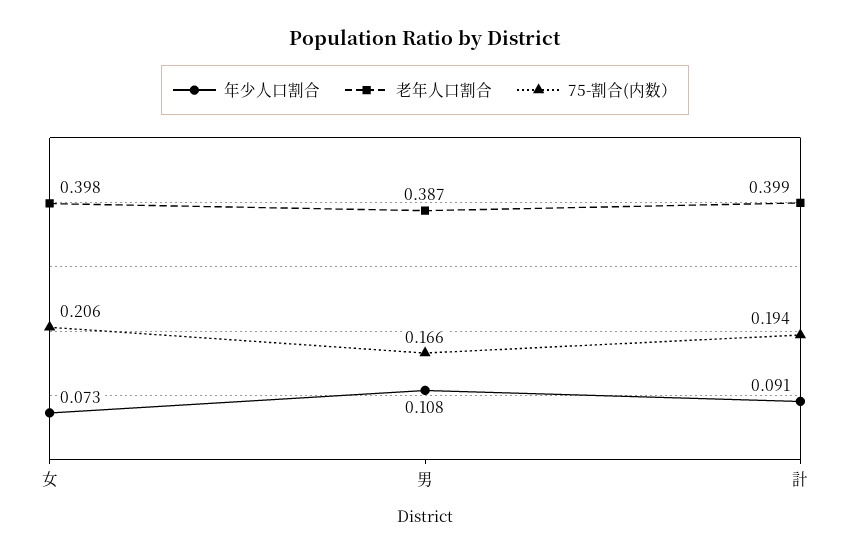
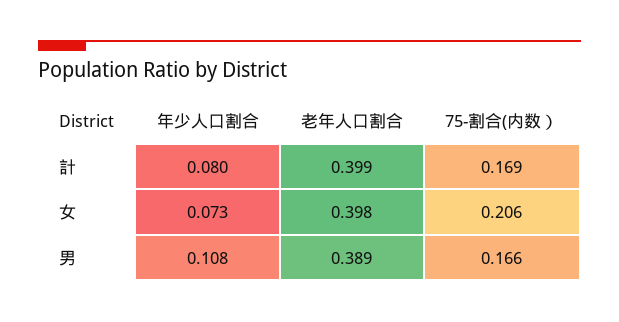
老年人口割合, 男: 0.387 -> 0.389
年少人口割合, 計: 0.091 -> 0.08
75-割合(内数）, 計: 0.194 -> 0.169

